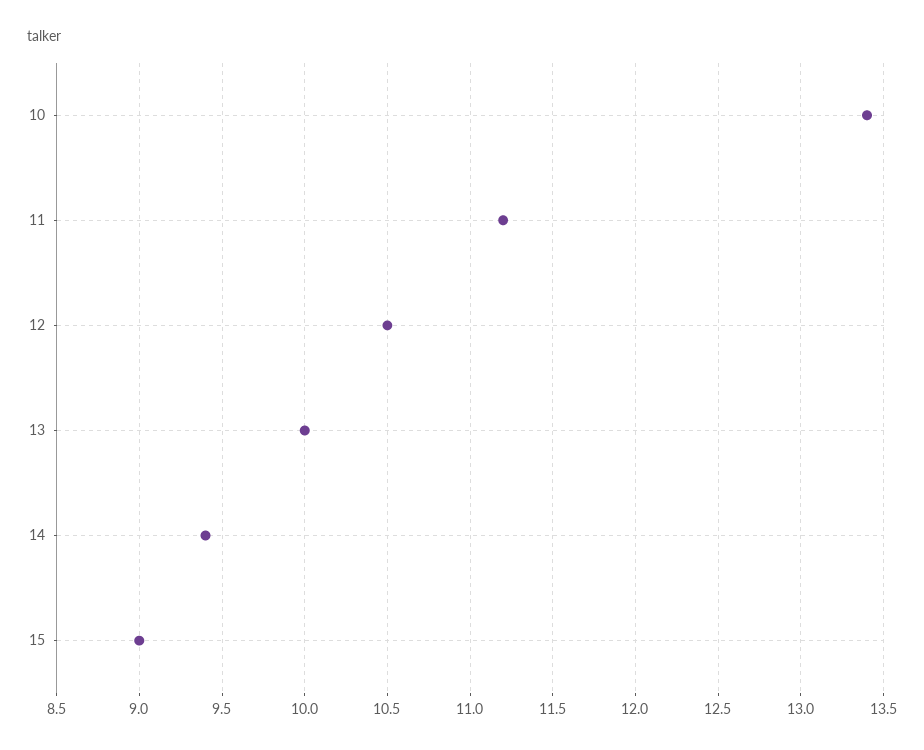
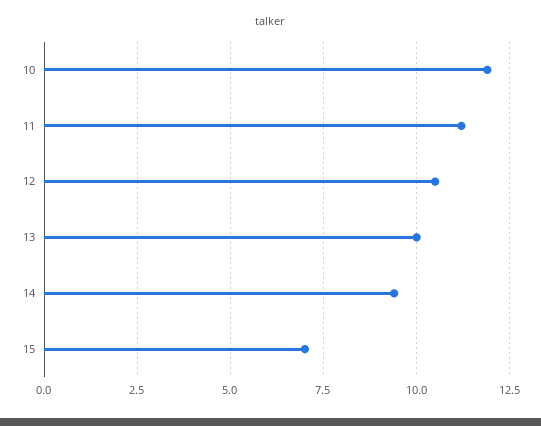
10: 13.4 -> 12
15: 9 -> 7

